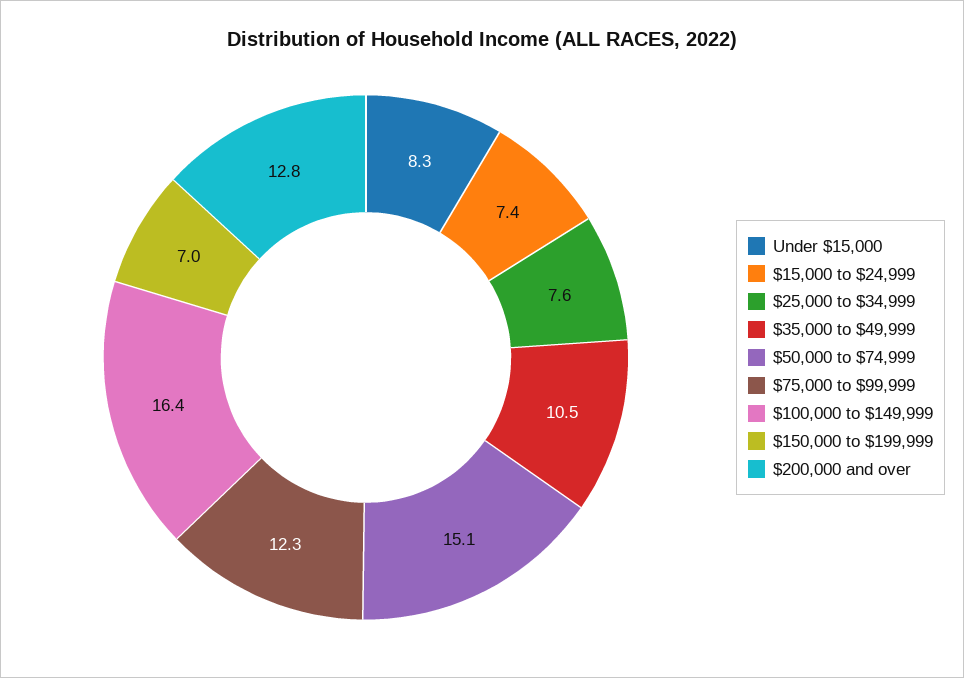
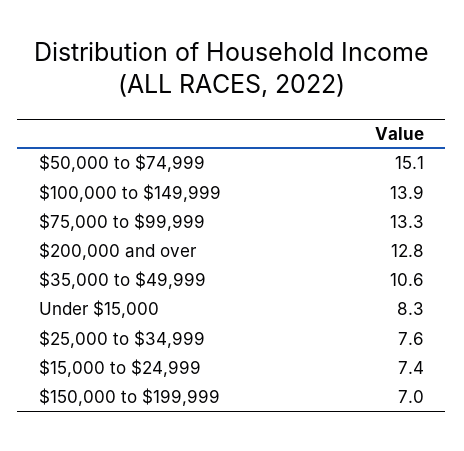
$35,000 to $49,999: 10.5 -> 10.6
$75,000 to $99,999: 12.3 -> 13.3
$100,000 to $149,999: 16.4 -> 13.9

